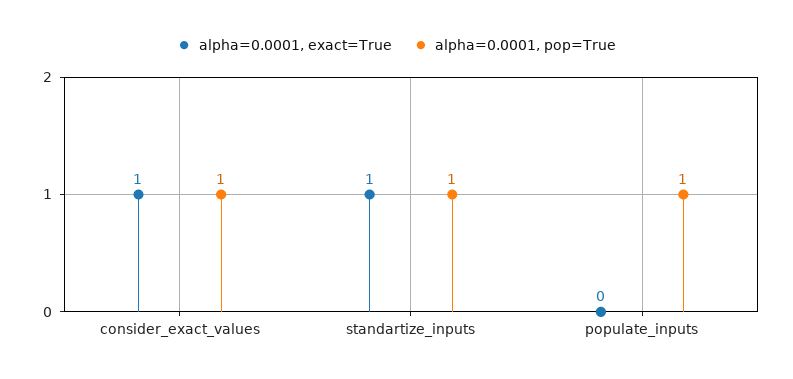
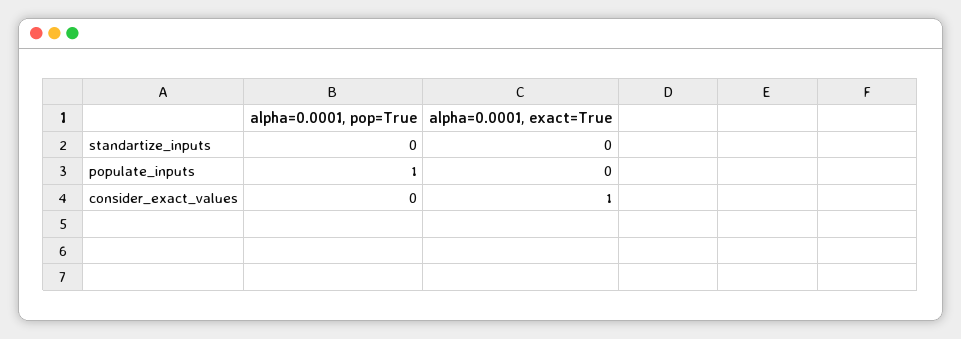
alpha=0.0001, pop=True, consider_exact_values: 1 -> 0
alpha=0.0001, exact=True, standartize_inputs: 1 -> 0
alpha=0.0001, pop=True, standartize_inputs: 1 -> 0

